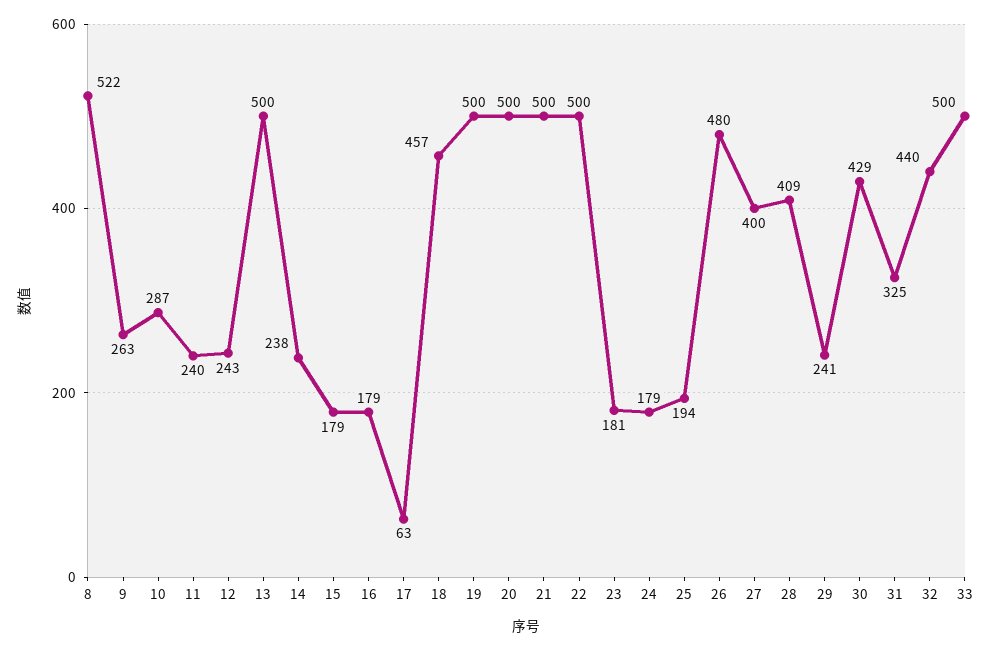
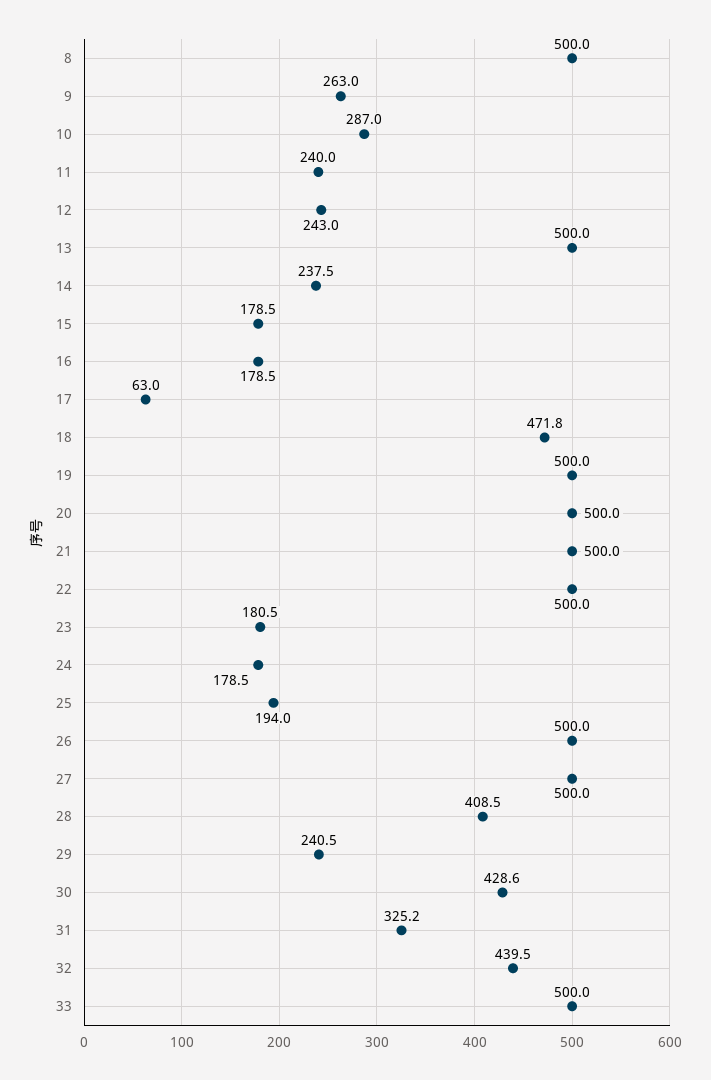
8: 522 -> 500
18: 457 -> 471.8
26: 480 -> 500
27: 400 -> 500

